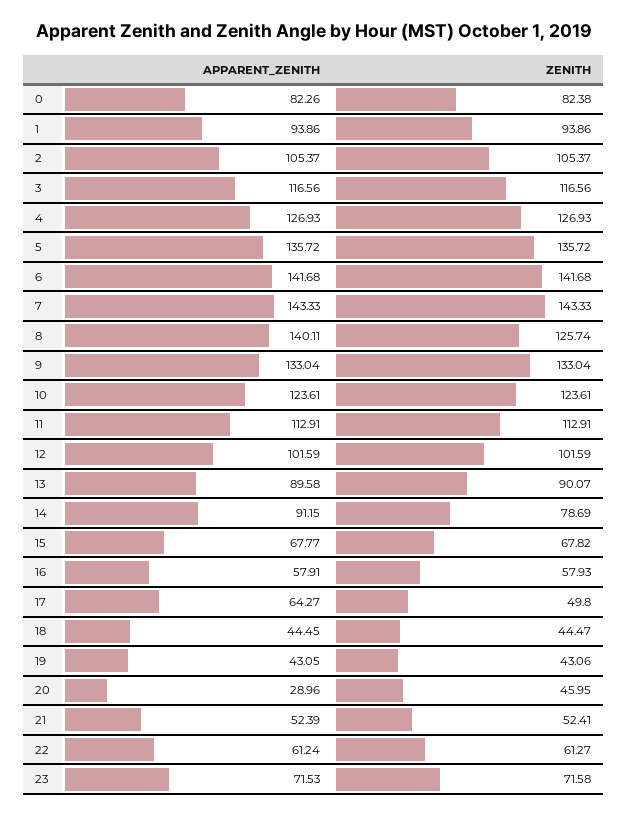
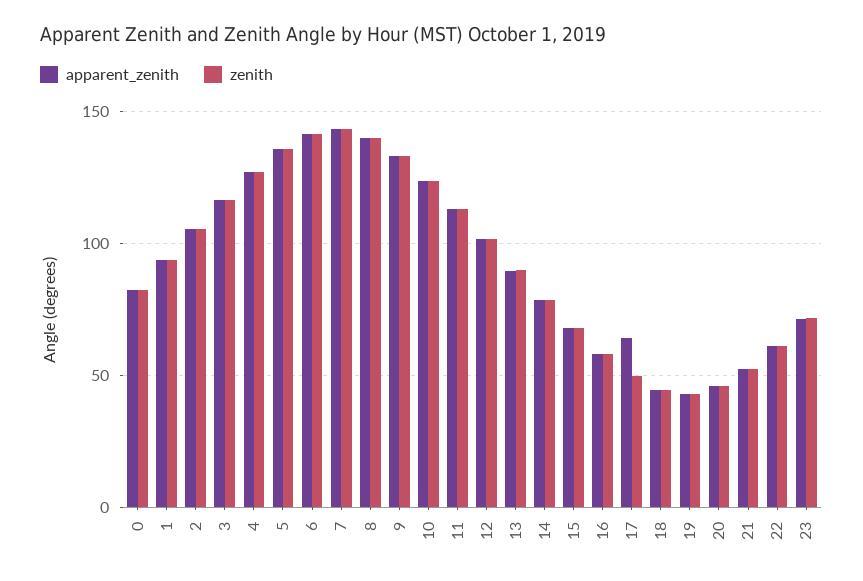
ZENITH, 8: 125.74 -> 140
APPARENT_ZENITH, 14: 91.15 -> 80
APPARENT_ZENITH, 20: 28.96 -> 45

